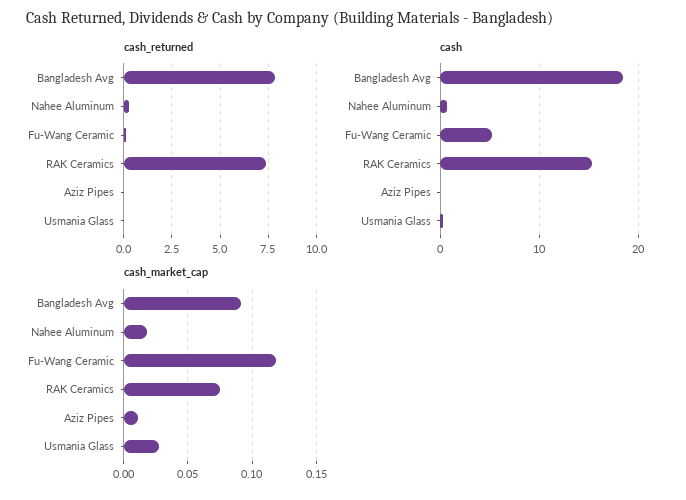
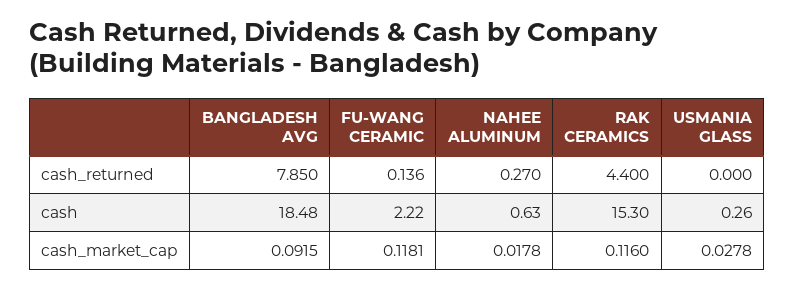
cash_returned, RAK Ceramics: 7.5 -> 4.4
cash_returned, Aziz Pipes: 0 -> none
cash, Fu-Wang Ceramic: 5 -> 2.22
cash, Aziz Pipes: 0 -> none
cash_market_cap, RAK Ceramics: 0.075 -> 0.116
cash_market_cap, Aziz Pipes: 0.01 -> none

